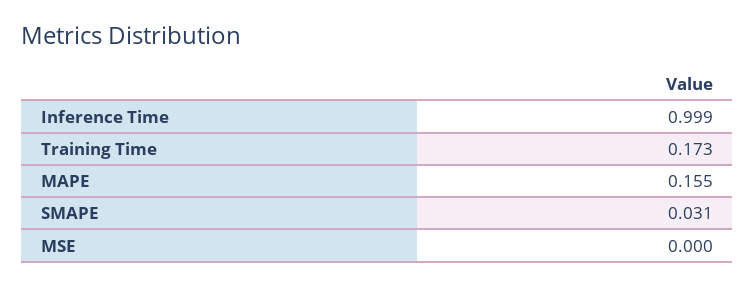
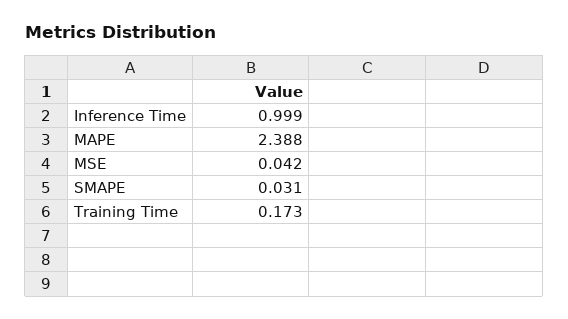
MAPE: 0.155 -> 2.388
MSE: 0 -> 0.042

